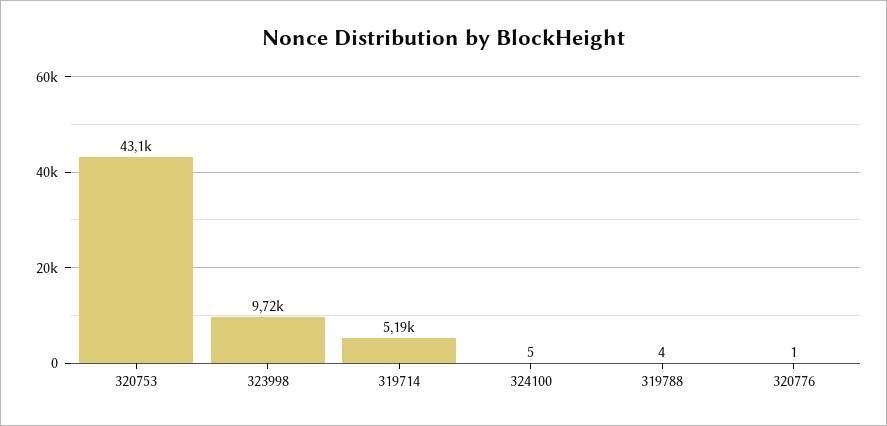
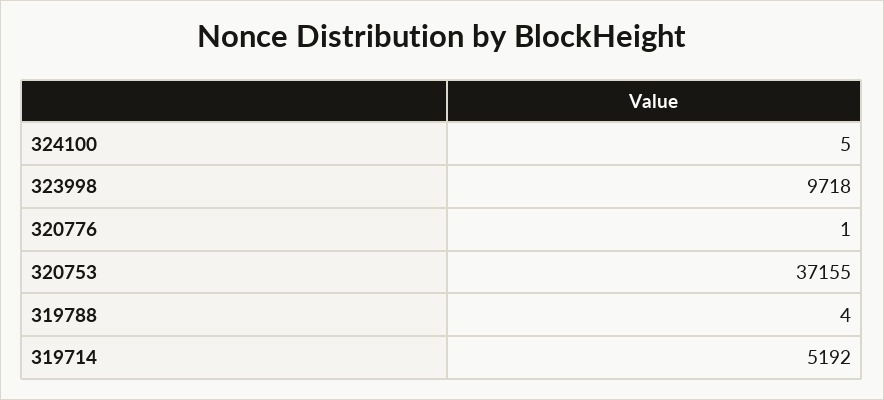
320753: 43100 -> 37155

